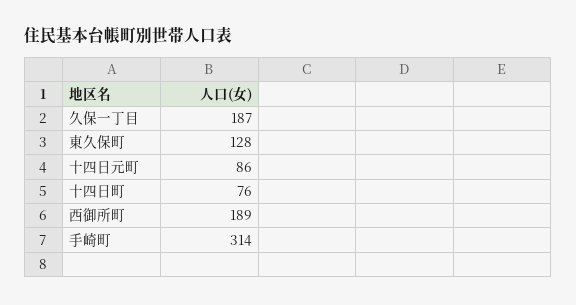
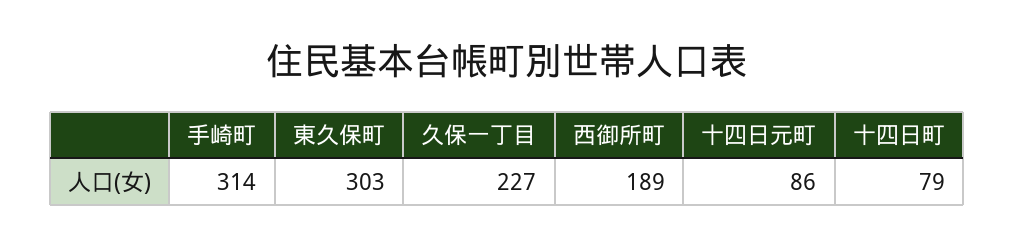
久保一丁目: 187 -> 227
東久保町: 128 -> 303
十四日町: 76 -> 79

